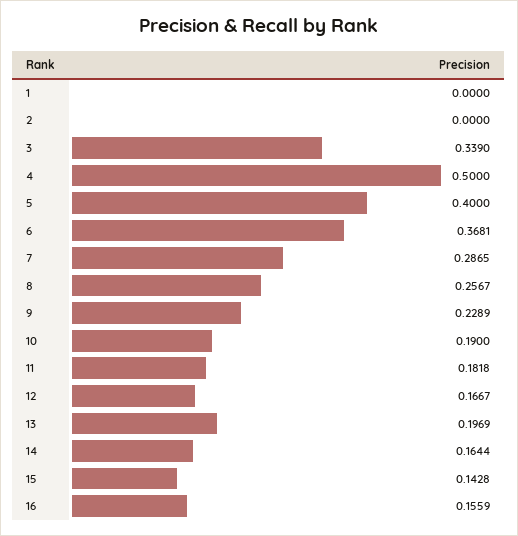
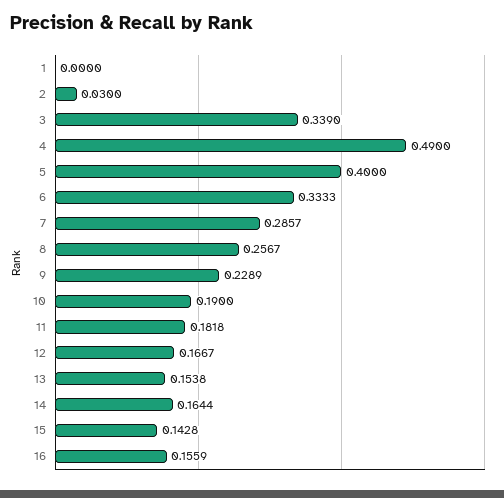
2: 0 -> 0.03
4: 0.5 -> 0.49
6: 0.3681 -> 0.3333
7: 0.2865 -> 0.2857
13: 0.1969 -> 0.1538

